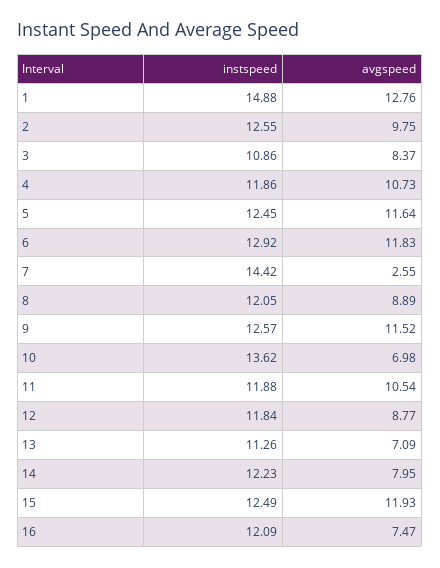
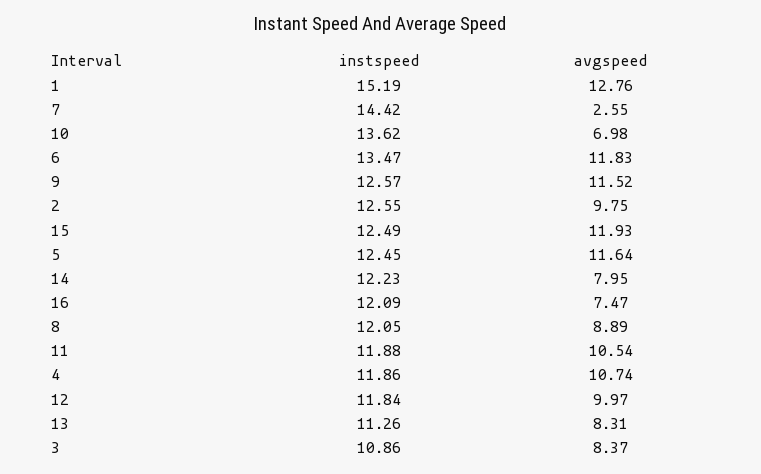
instspeed, 1: 14.88 -> 15.19
avgspeed, 4: 10.73 -> 10.74
instspeed, 6: 12.92 -> 13.47
avgspeed, 12: 8.77 -> 9.97
avgspeed, 13: 7.09 -> 8.31

